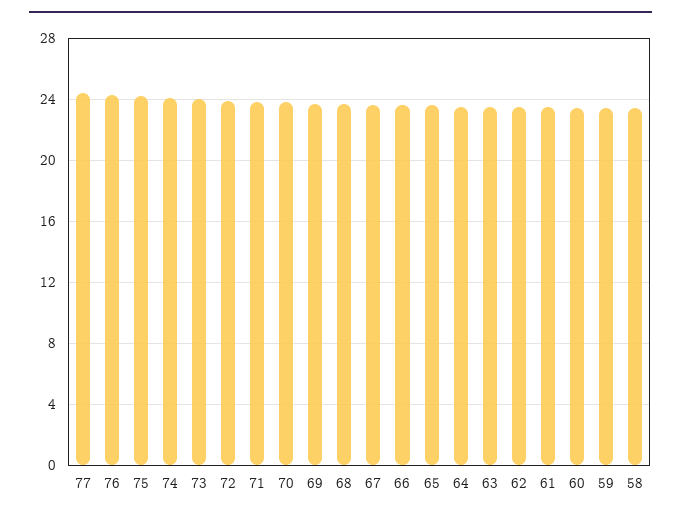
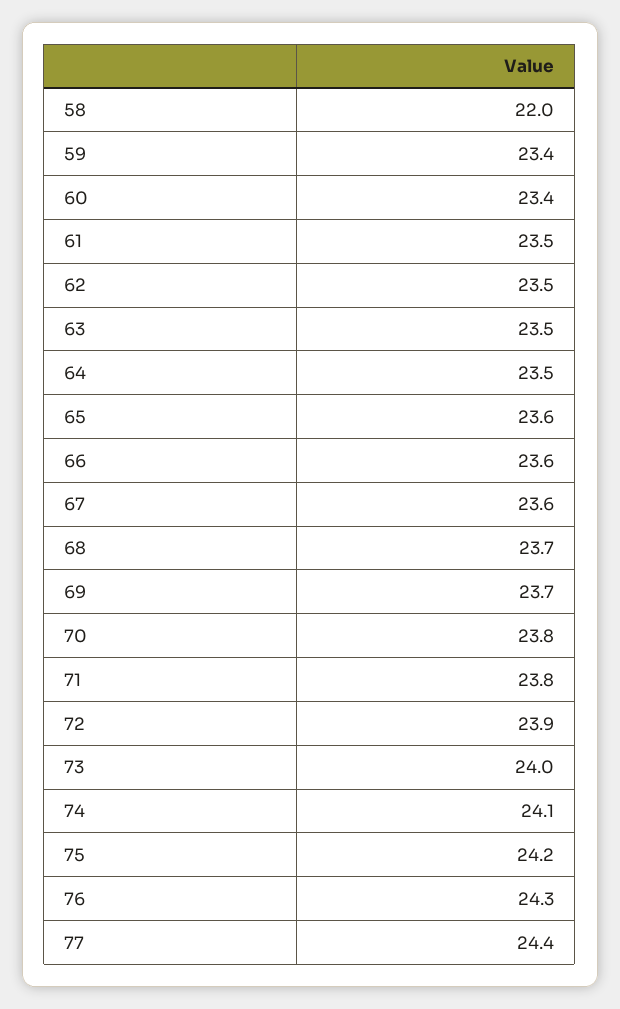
58: 23.5 -> 22

